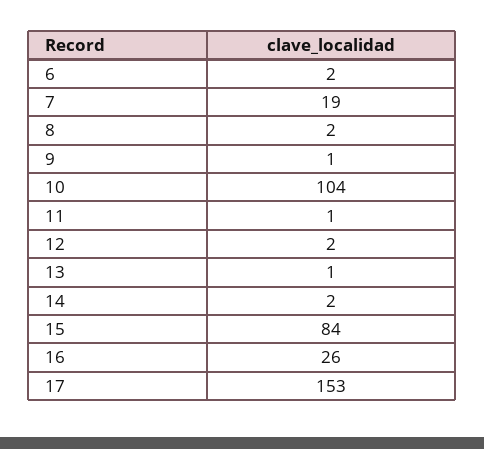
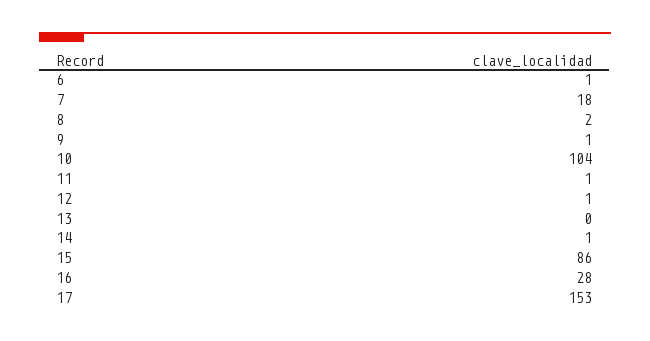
6: 2 -> 1
7: 19 -> 18
12: 2 -> 1
13: 1 -> 0
14: 2 -> 1
15: 84 -> 86
16: 26 -> 28

